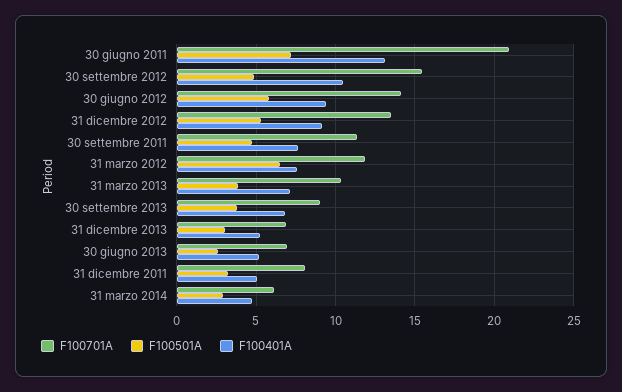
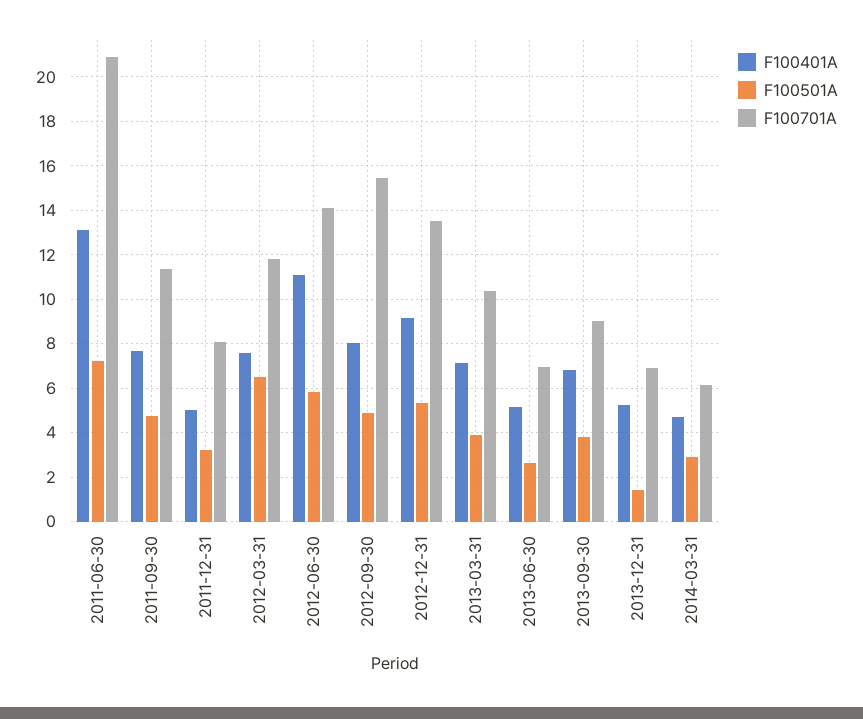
F100401A, 30 settembre 2012: 10.5 -> 8
F100401A, 30 giugno 2012: 9.5 -> 11
F100501A, 31 dicembre 2013: 3 -> 1.5

